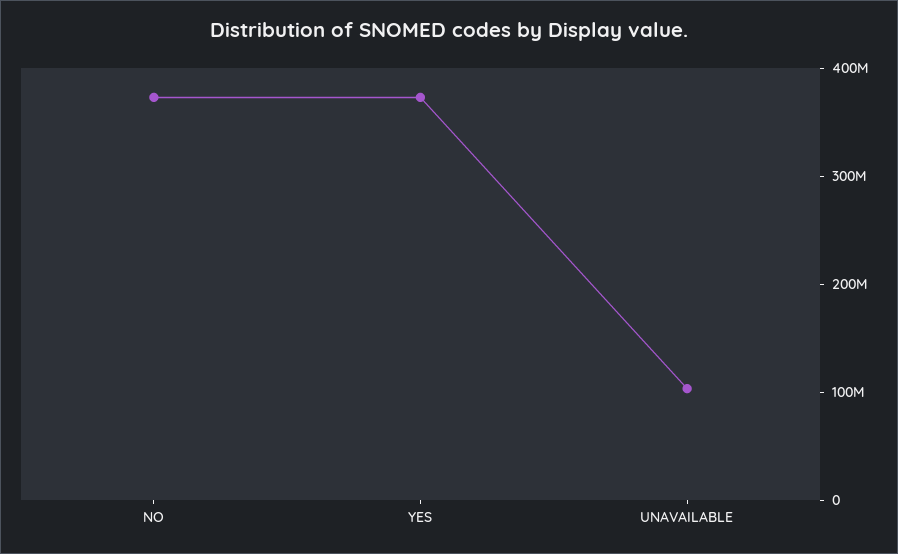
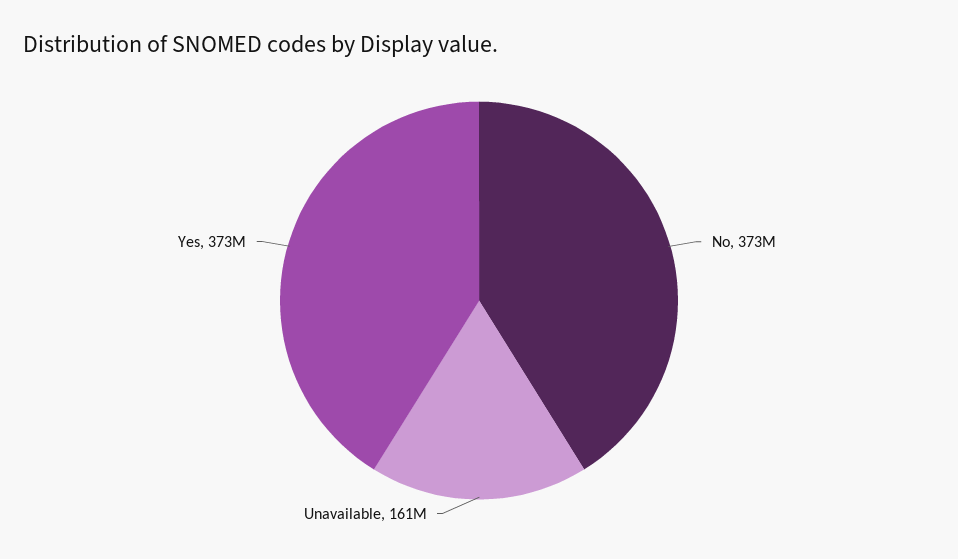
UNAVAILABLE: 100000000 -> 161000000

